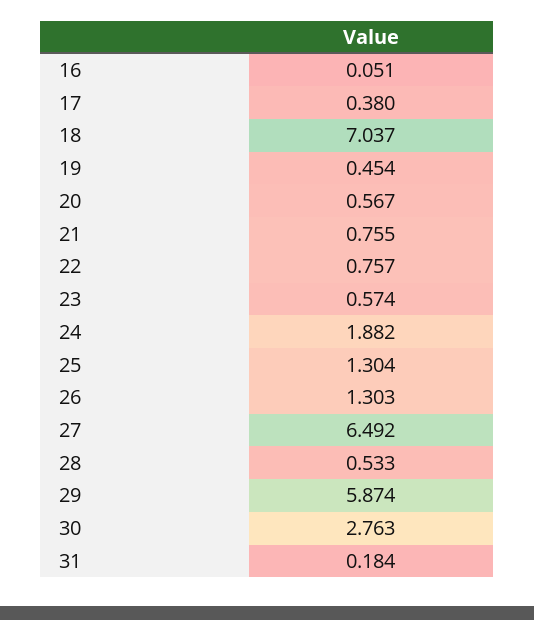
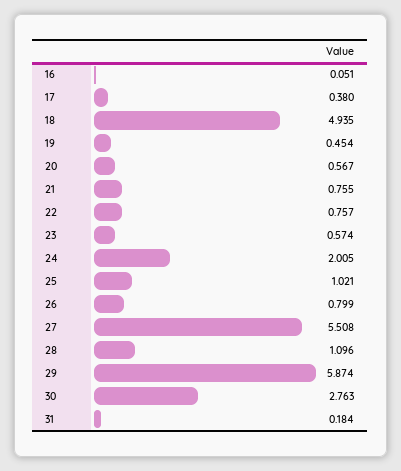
18: 7.037 -> 4.935
24: 1.882 -> 2.005
25: 1.304 -> 1.021
26: 1.303 -> 0.799
27: 6.492 -> 5.508
28: 0.533 -> 1.096

